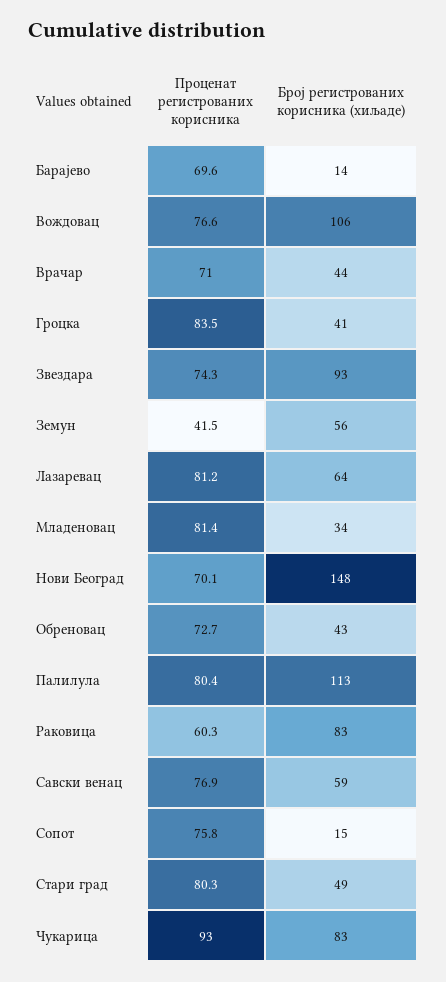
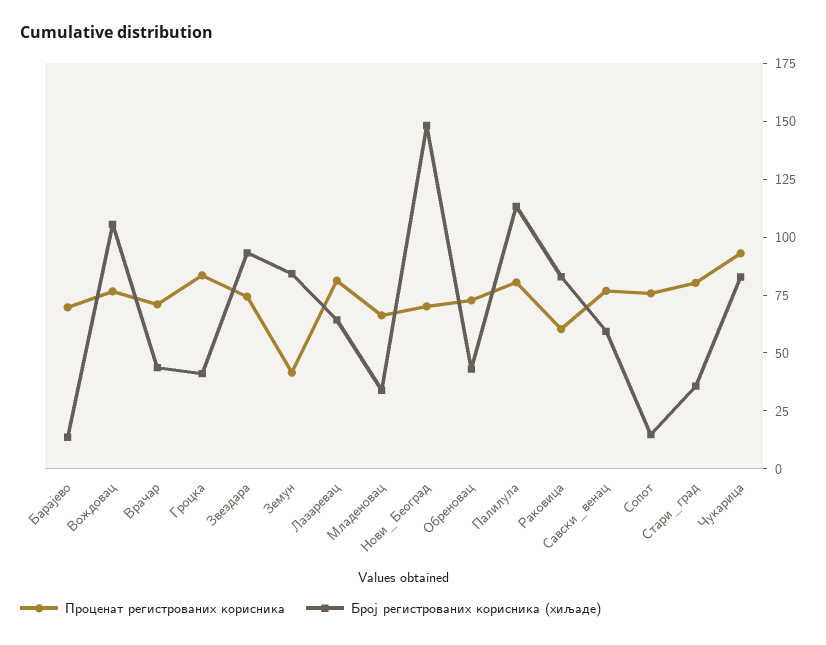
Број регистрованих корисника (хиљаде), Земун: 56 -> 85
Проценат регистрованих корисника, Младеновац: 81.4 -> 65
Број регистрованих корисника (хиљаде), Стари град: 49 -> 35

